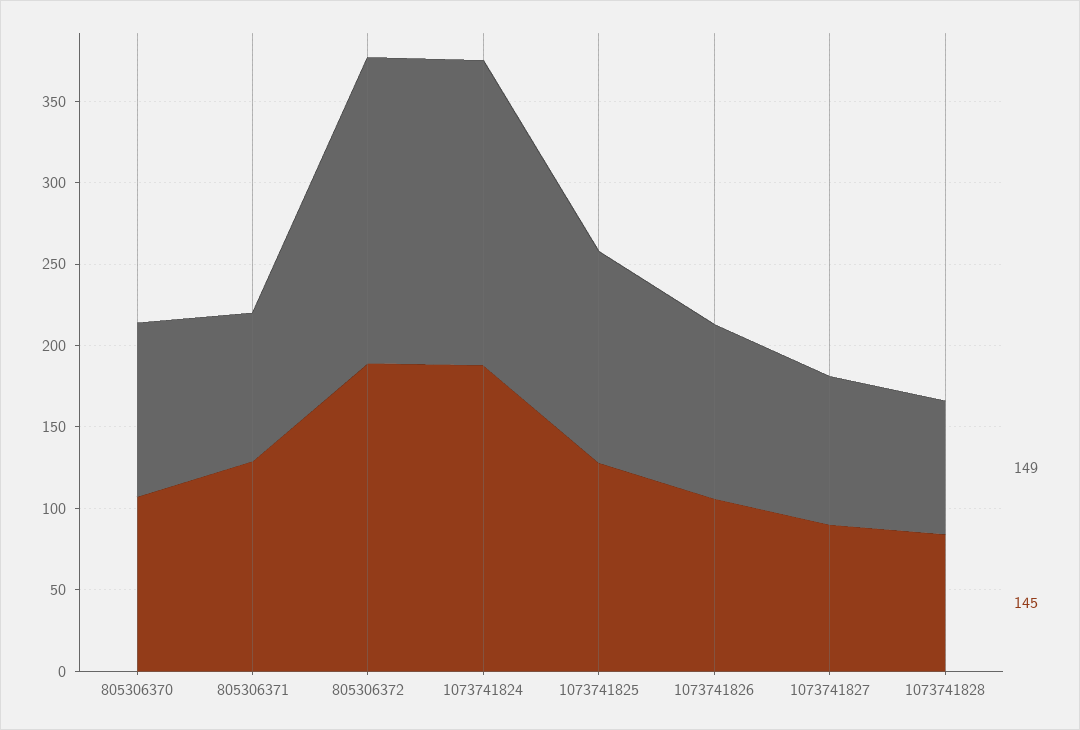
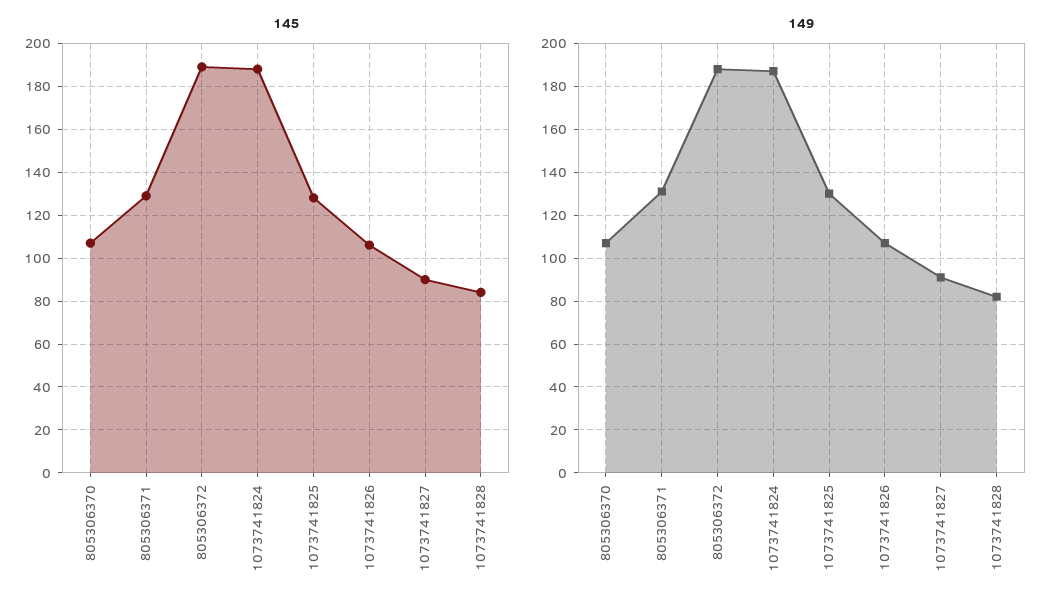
149, 805306371: 90 -> 130

